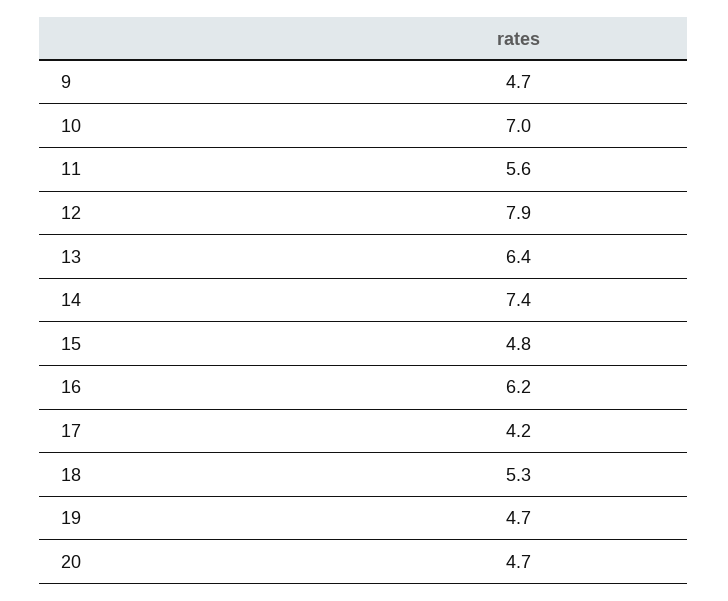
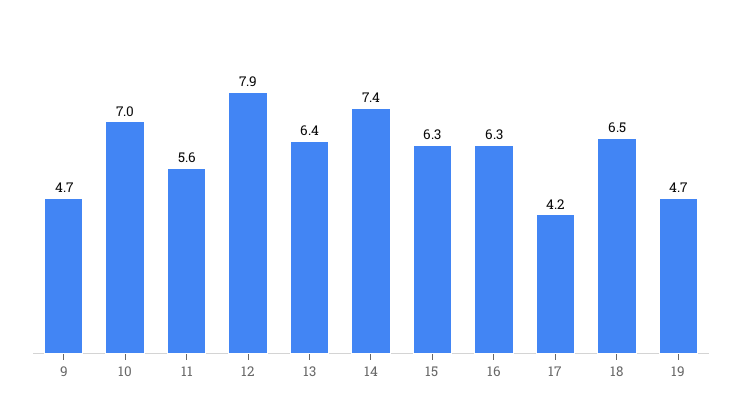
15: 4.8 -> 6.3
16: 6.2 -> 6.3
18: 5.3 -> 6.5
20: 4.7 -> none

